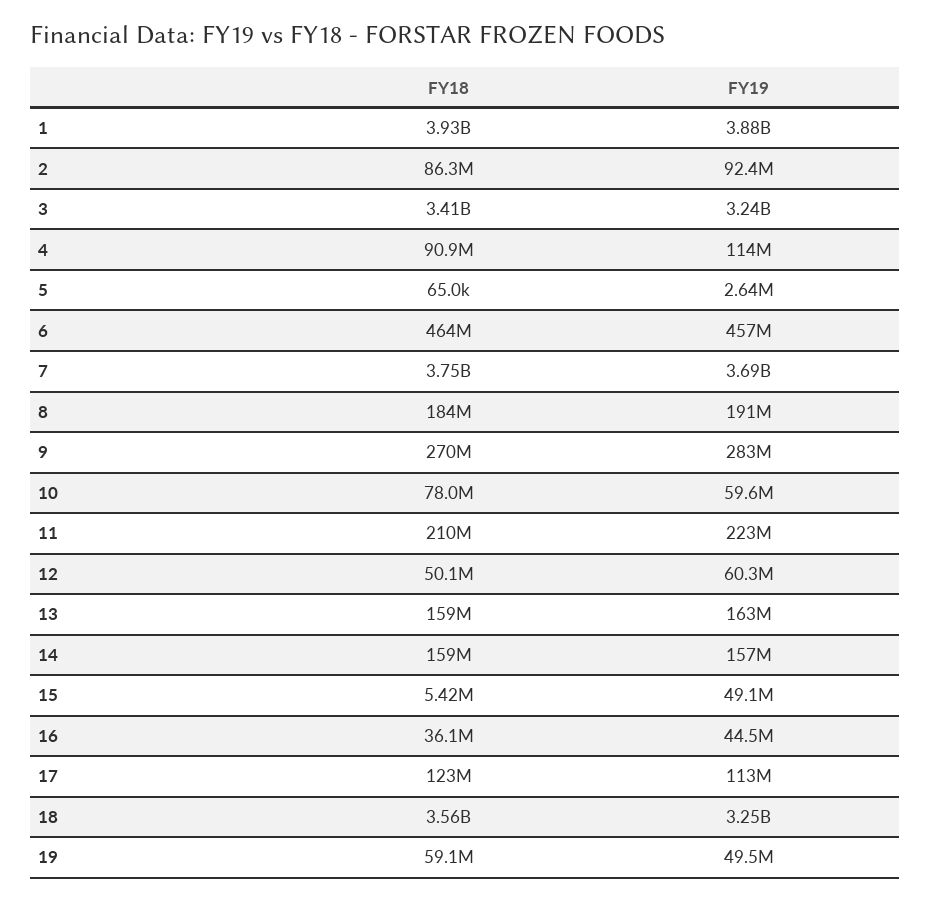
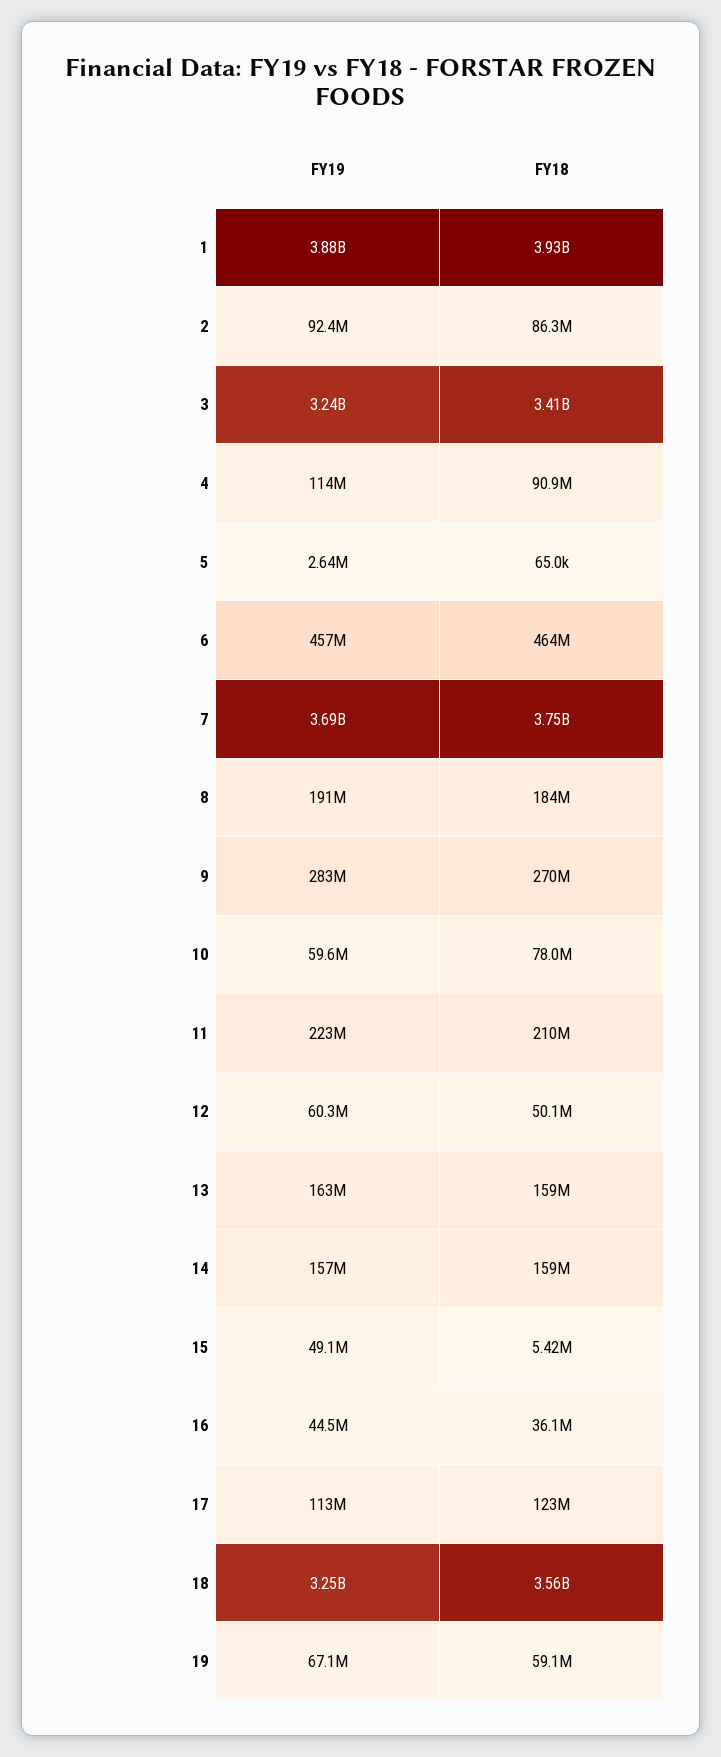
FY19, 19: 49500000 -> 67100000

